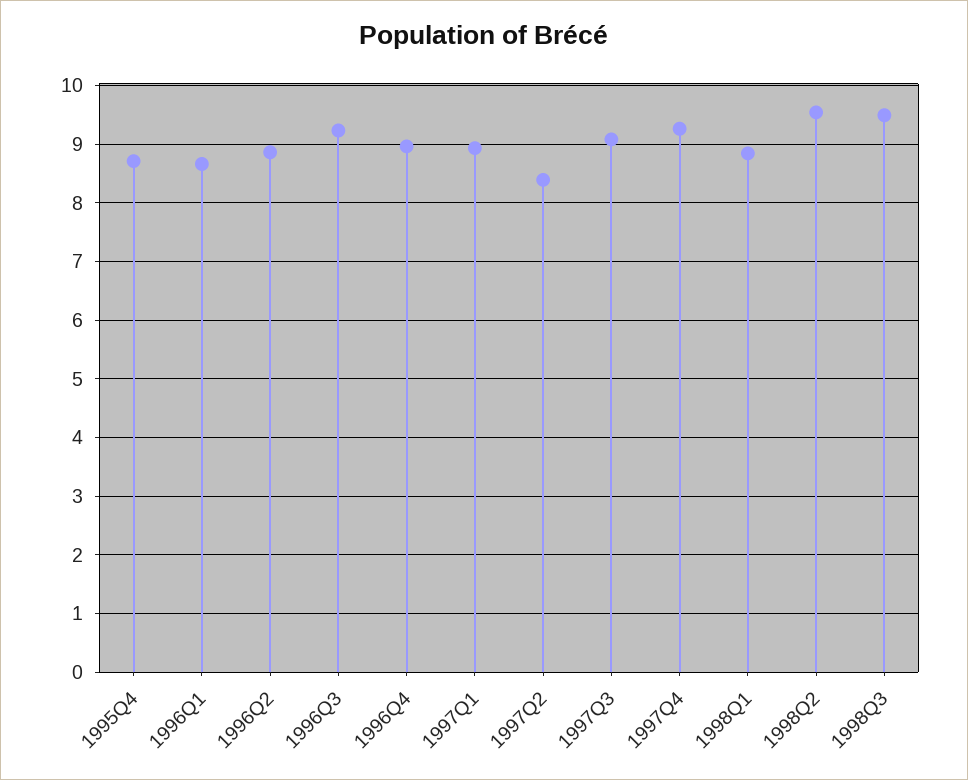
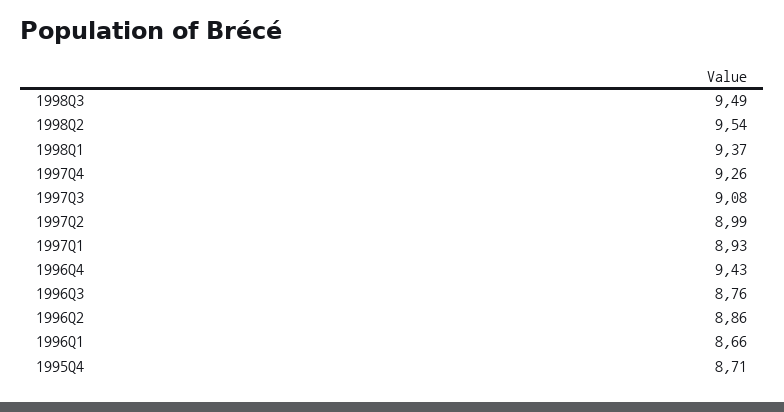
1996Q3: 9.2 -> 8.76
1996Q4: 9 -> 9.43
1997Q2: 8.4 -> 8.99
1998Q1: 8.8 -> 9.37

